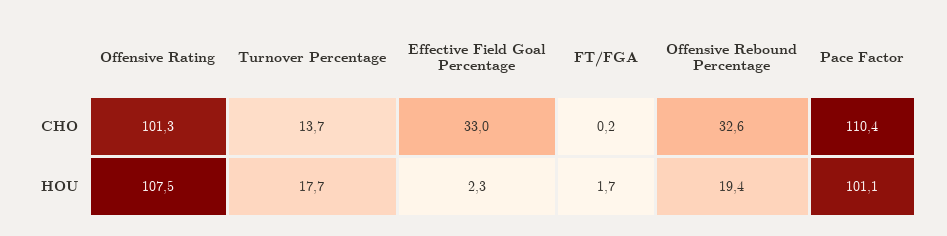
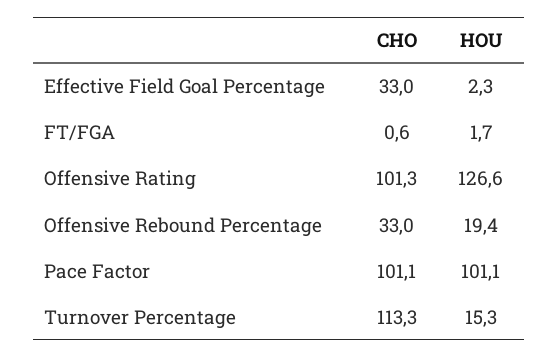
Turnover Percentage, CHO: 13.7 -> 113.3
FT/FGA, CHO: 0.2 -> 0.6
Offensive Rebound Percentage, CHO: 32.6 -> 33
Pace Factor, CHO: 110.4 -> 101.1
Offensive Rating, HOU: 107.5 -> 126.6
Turnover Percentage, HOU: 17.7 -> 15.3

